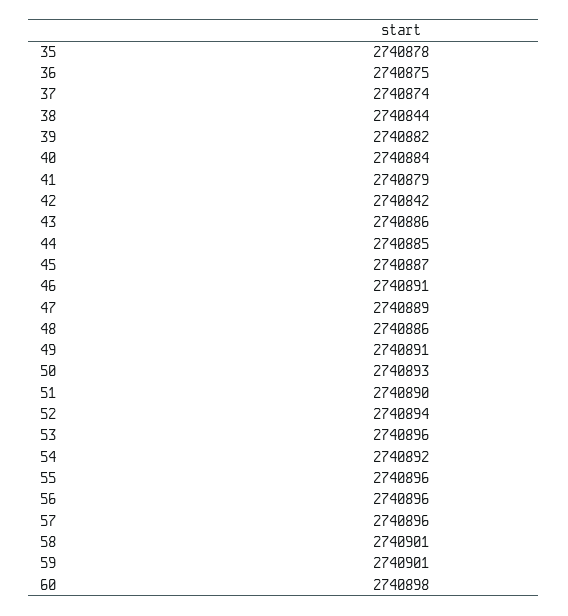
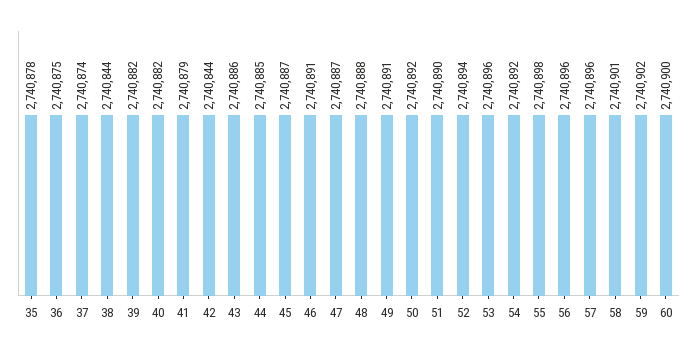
40: 2740884 -> 2740882
42: 2740842 -> 2740844
47: 2740889 -> 2740887
48: 2740886 -> 2740888
50: 2740893 -> 2740892
55: 2740896 -> 2740898
59: 2740901 -> 2740902
60: 2740898 -> 2740900

